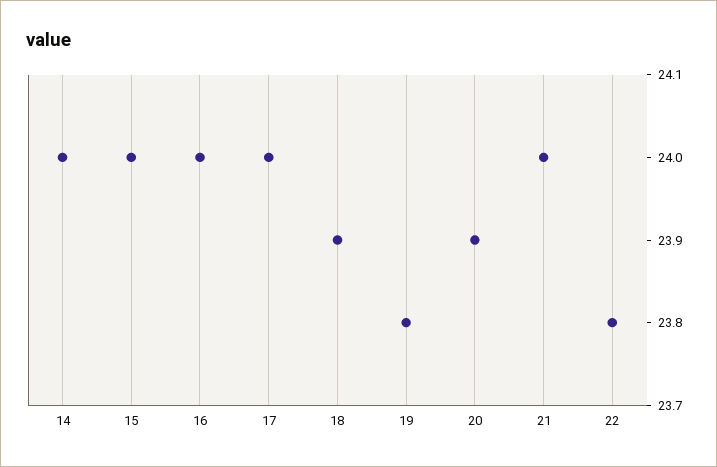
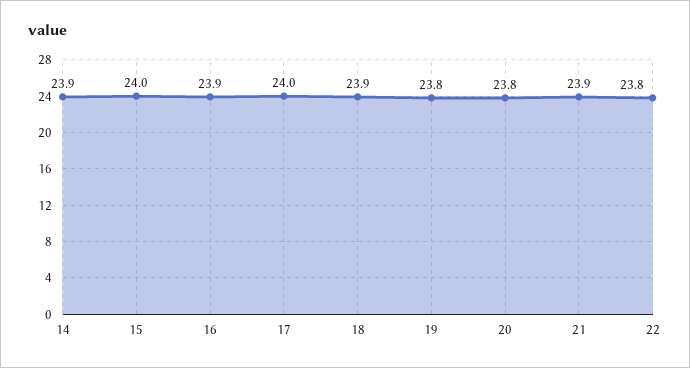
14: 24 -> 23.9
16: 24 -> 23.9
20: 23.9 -> 23.8
21: 24 -> 23.9

